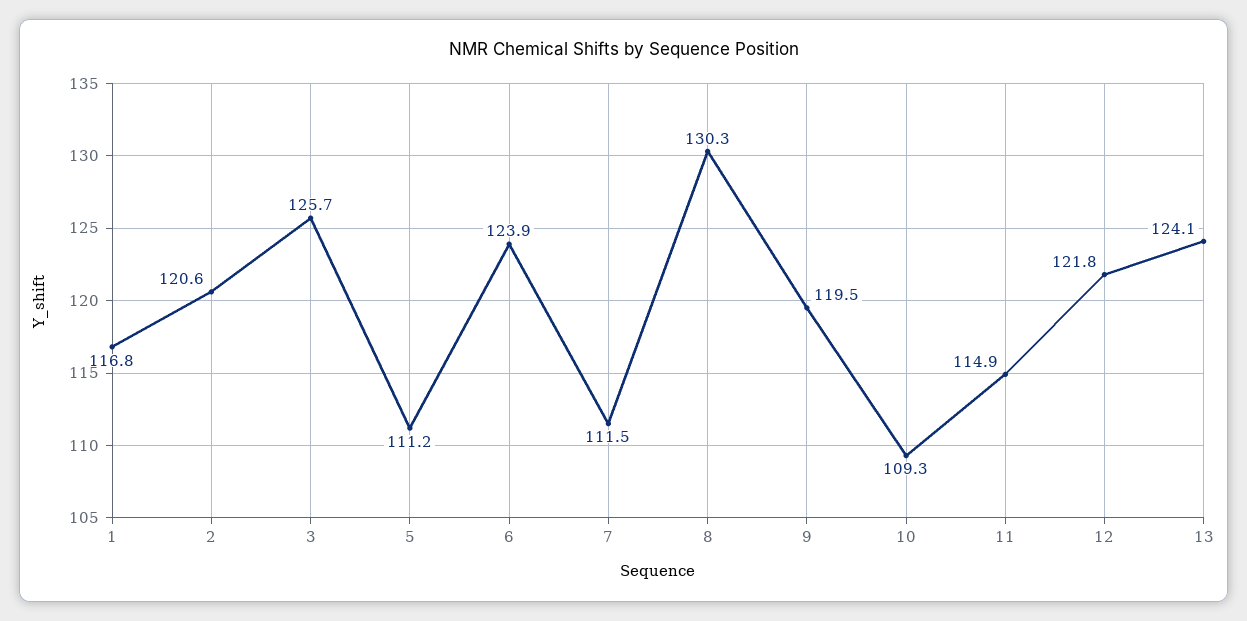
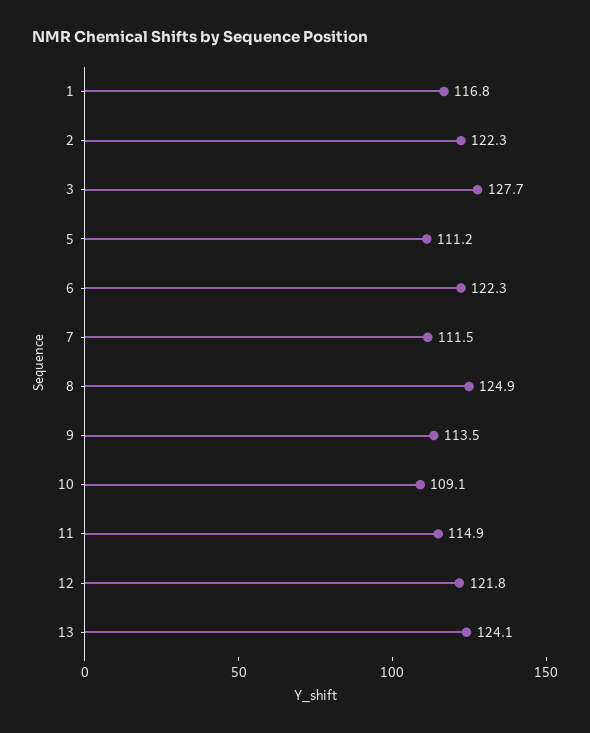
2: 120.6 -> 122.3
3: 125.7 -> 127.7
6: 123.9 -> 122.3
8: 130.3 -> 124.9
9: 119.5 -> 113.5
10: 109.3 -> 109.1

